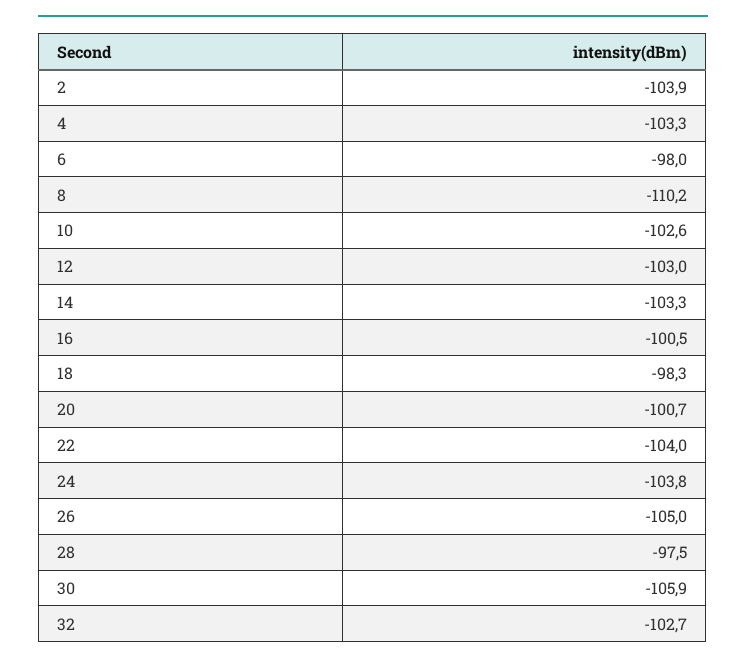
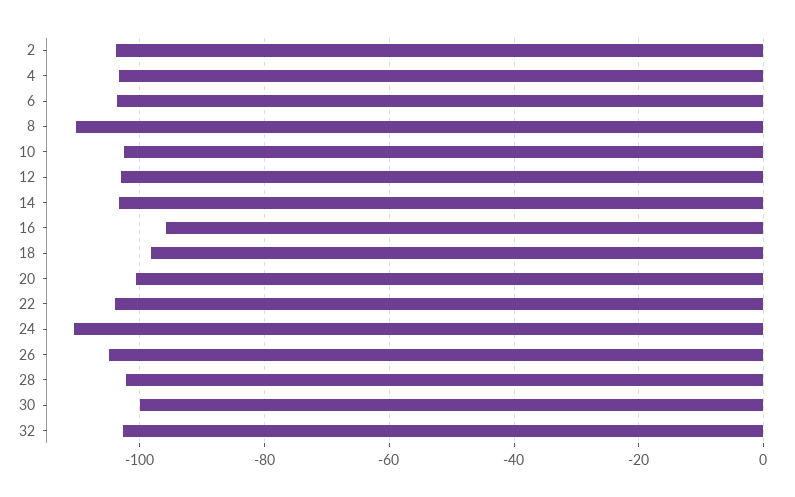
6: -98 -> -104
16: -100.5 -> -96
24: -103.8 -> -110
28: -97.5 -> -102
30: -105.9 -> -100

